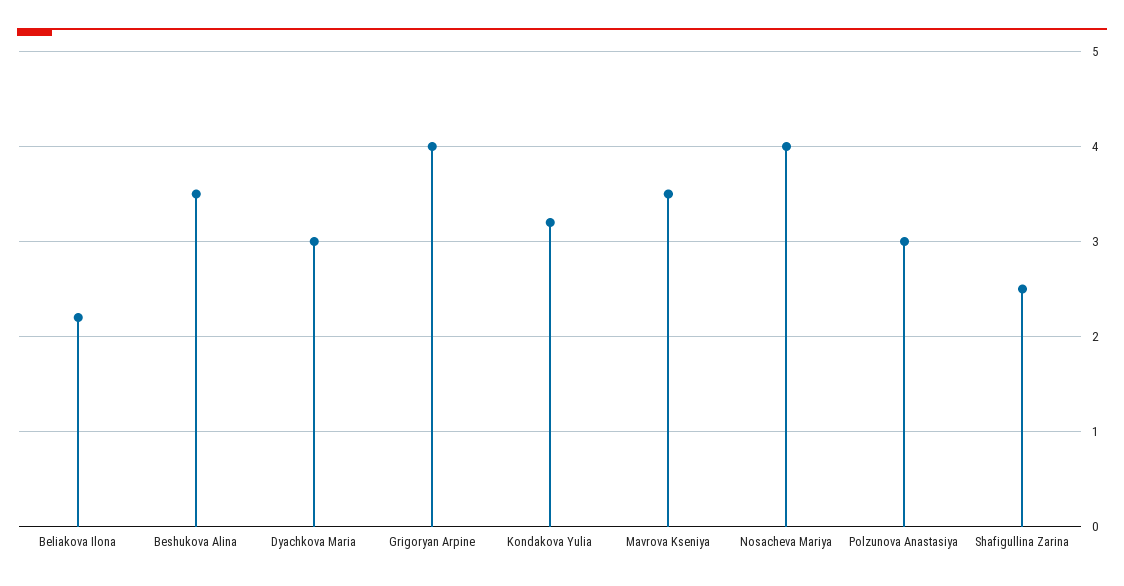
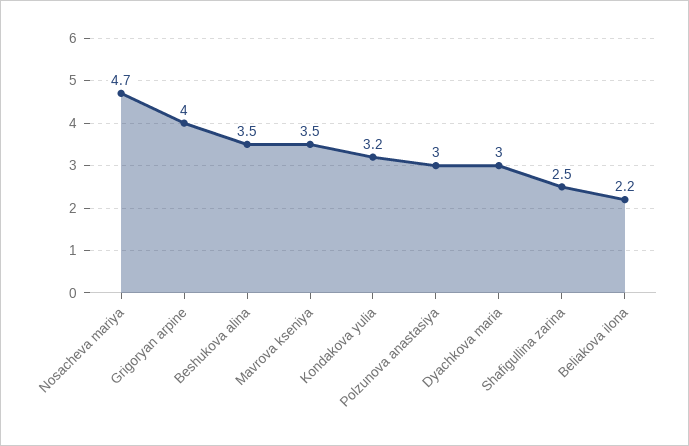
Nosacheva Mariya: 4 -> 4.7

